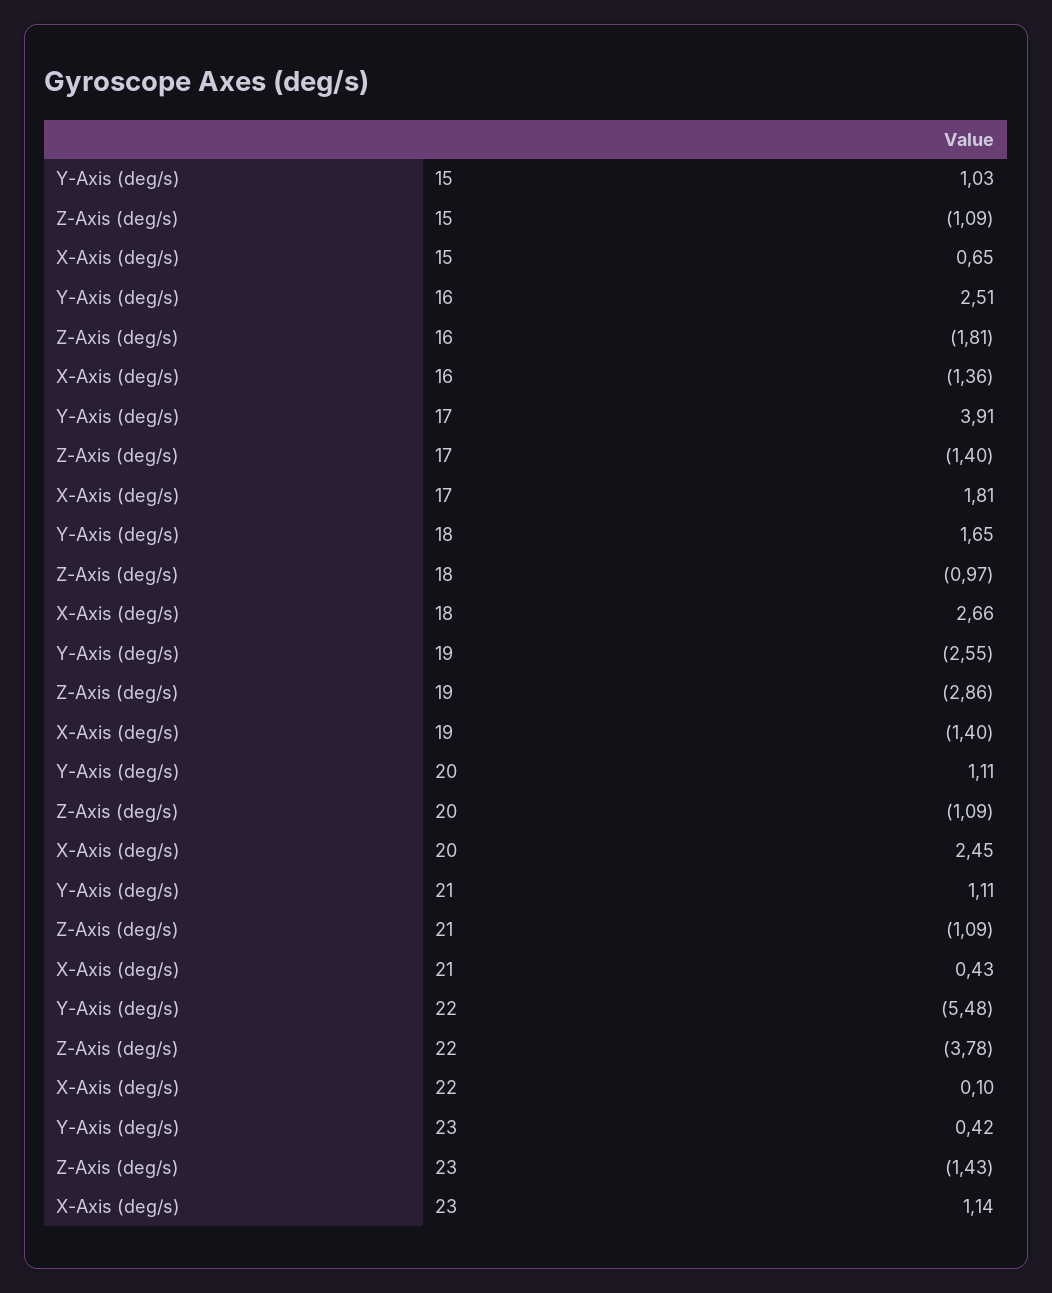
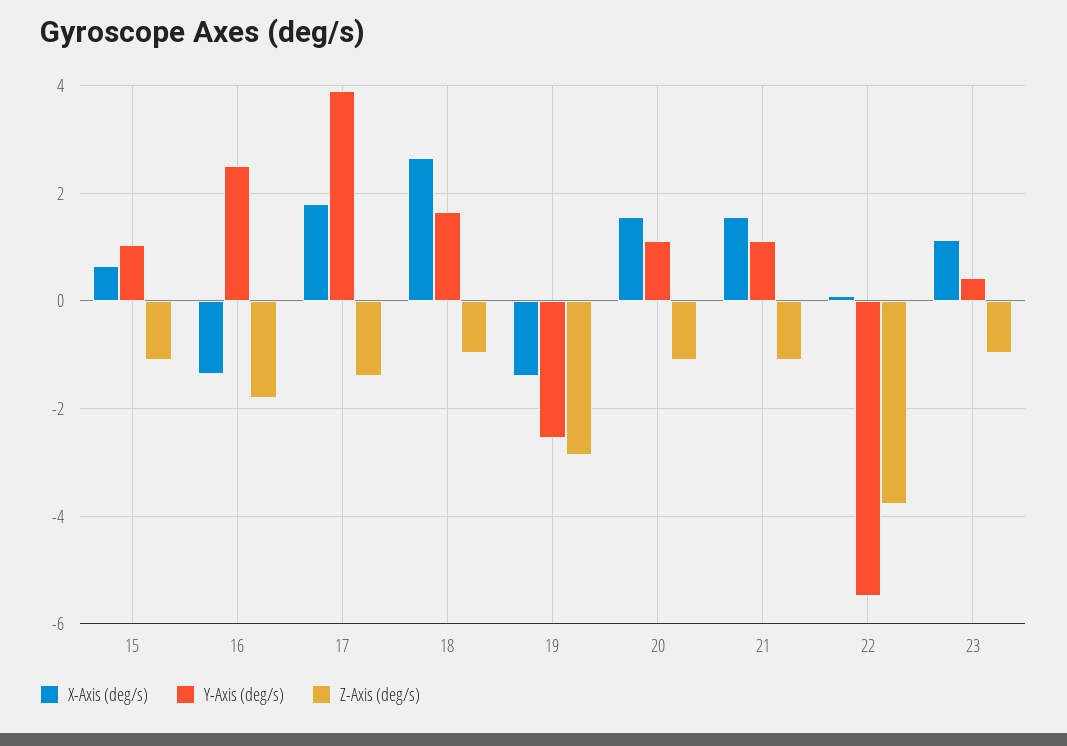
X-Axis (deg/s), 20: 2.45 -> 1.6
X-Axis (deg/s), 21: 0.43 -> 1.6
Z-Axis (deg/s), 23: -1.43 -> -1

